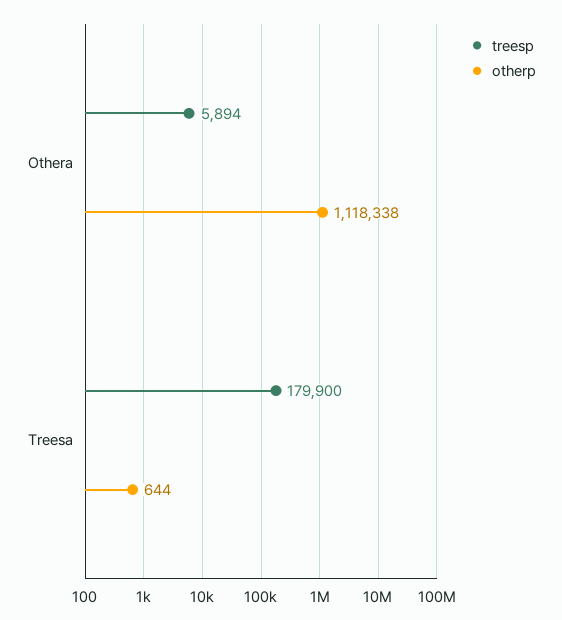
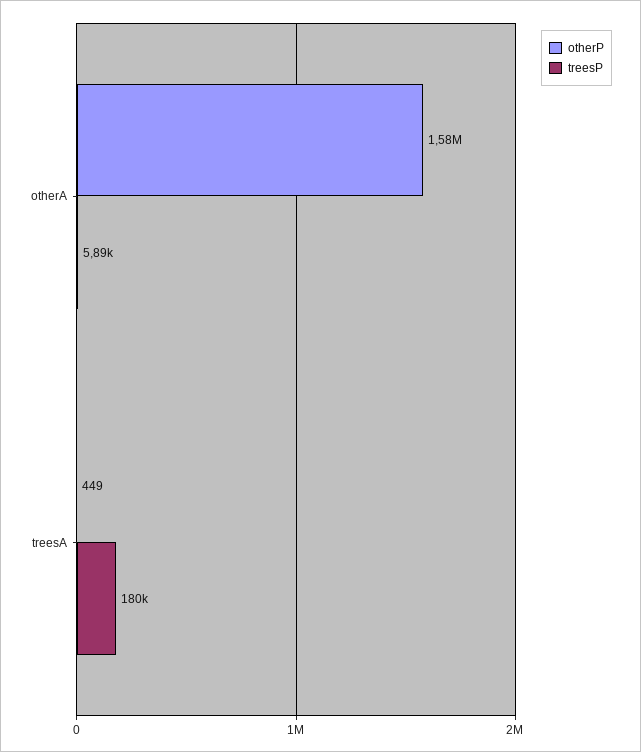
otherp, Othera: 1118338 -> 1580000
otherp, Treesa: 644 -> 449

